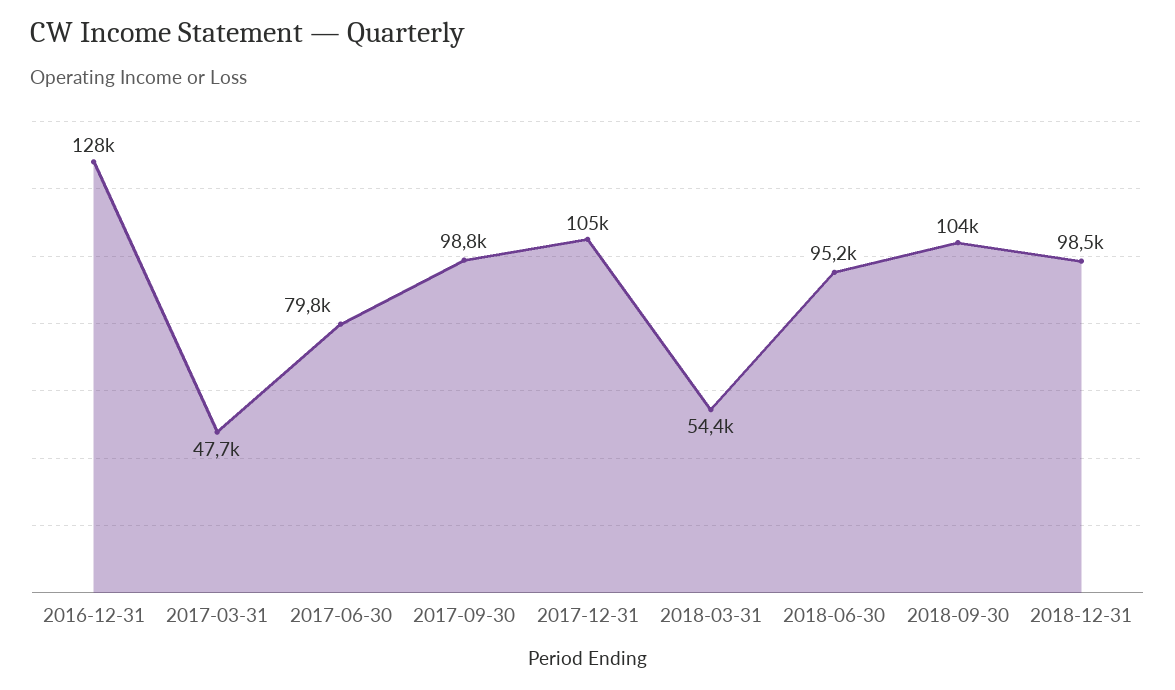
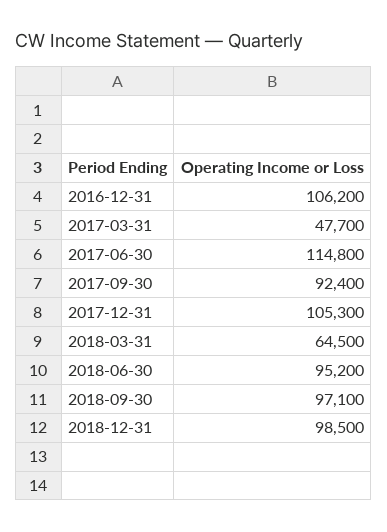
2016-12-31: 128000 -> 106200
2017-06-30: 79800 -> 114800
2017-09-30: 98800 -> 92400
2018-03-31: 54400 -> 64500
2018-09-30: 104000 -> 97100

